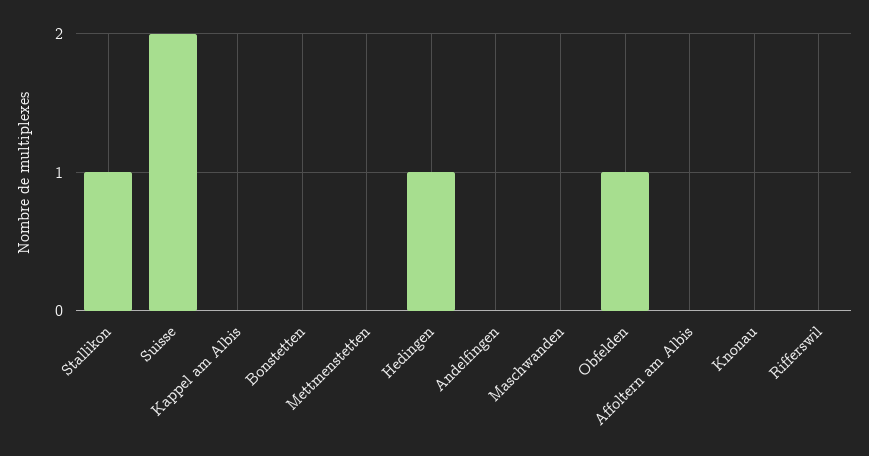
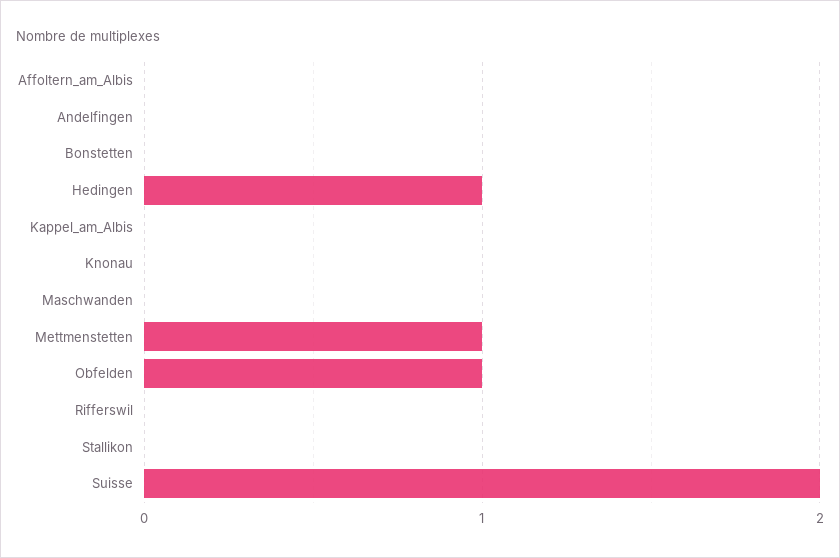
Stallikon: 1 -> 0
Mettmenstetten: 0 -> 1

